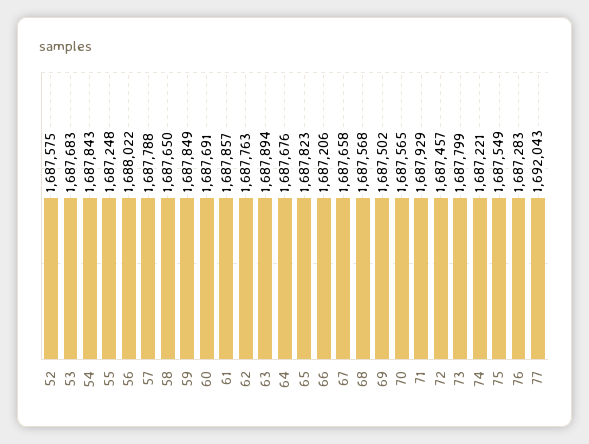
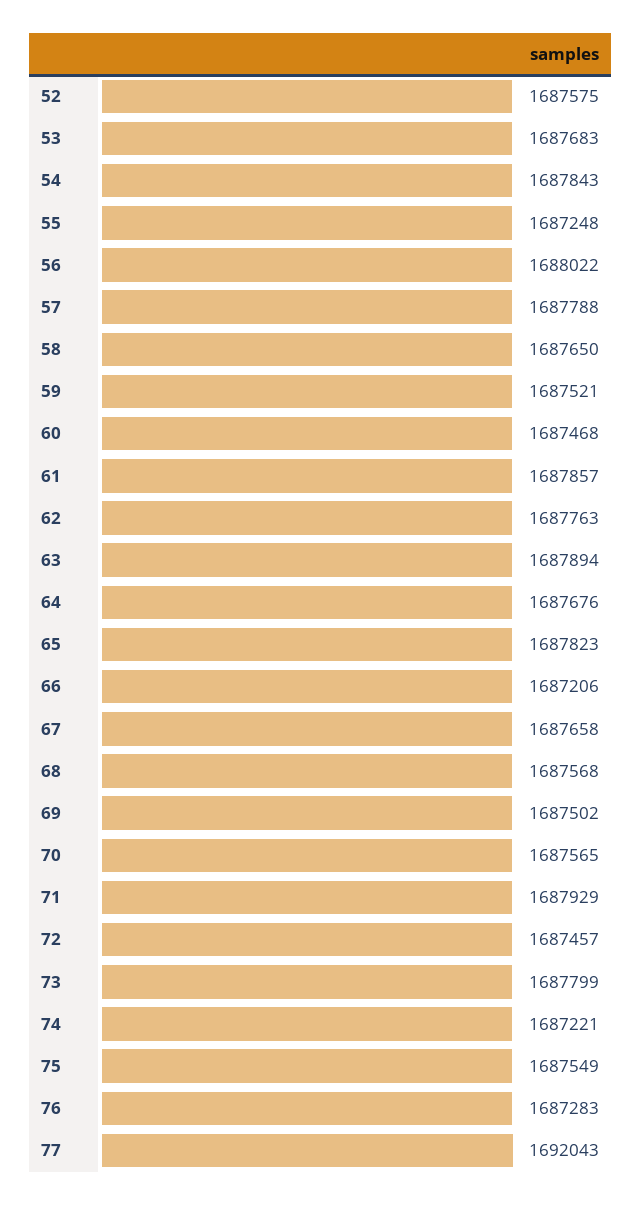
59: 1687849 -> 1687521
60: 1687691 -> 1687468

